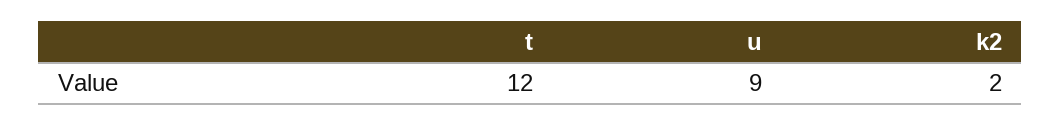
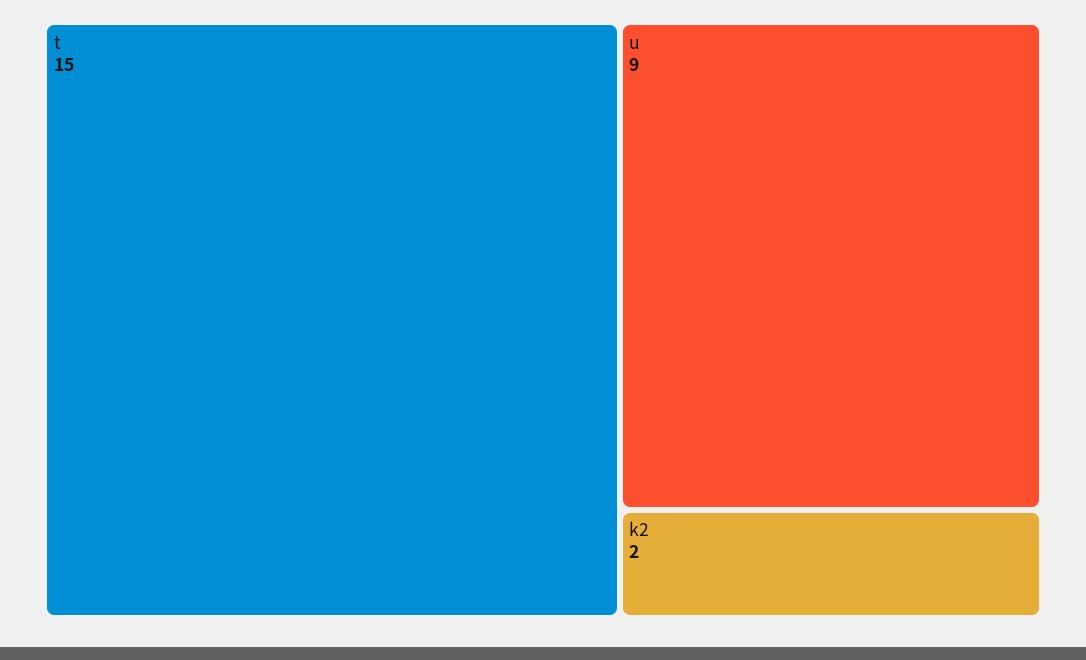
t: 12 -> 15

